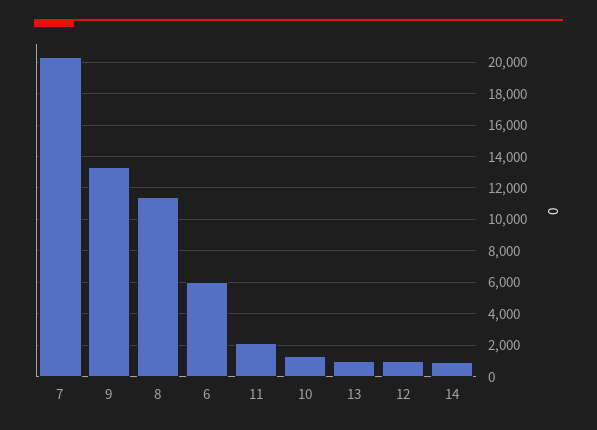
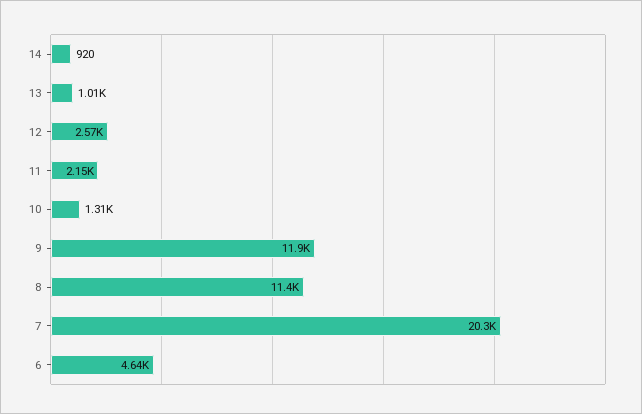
9: 13500 -> 11900
6: 6000 -> 4640
12: 1000 -> 2570

